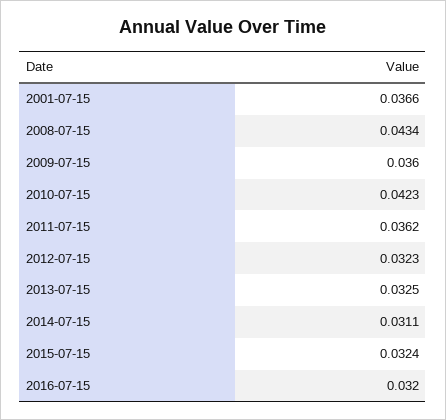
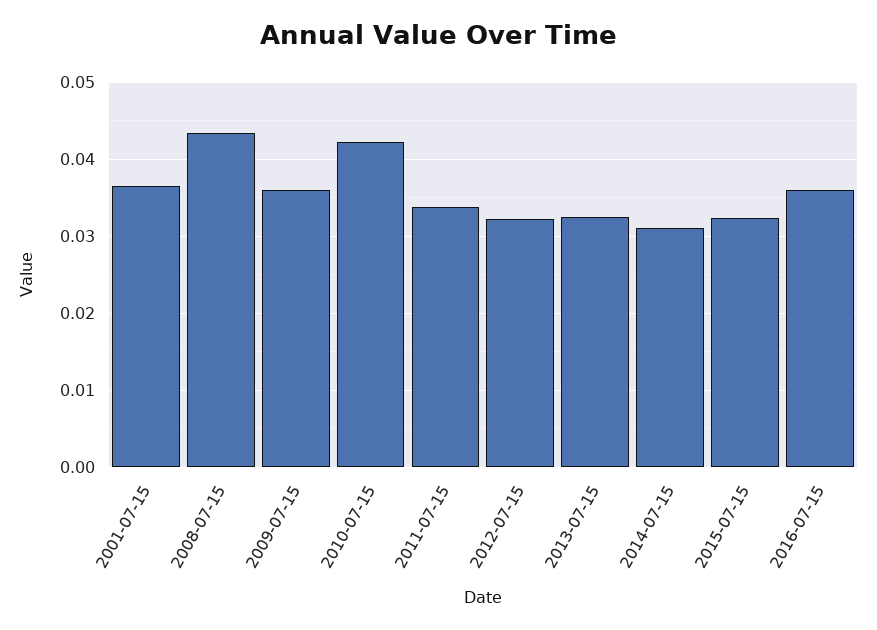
2011-07-15: 0.0362 -> 0.034
2016-07-15: 0.032 -> 0.036

